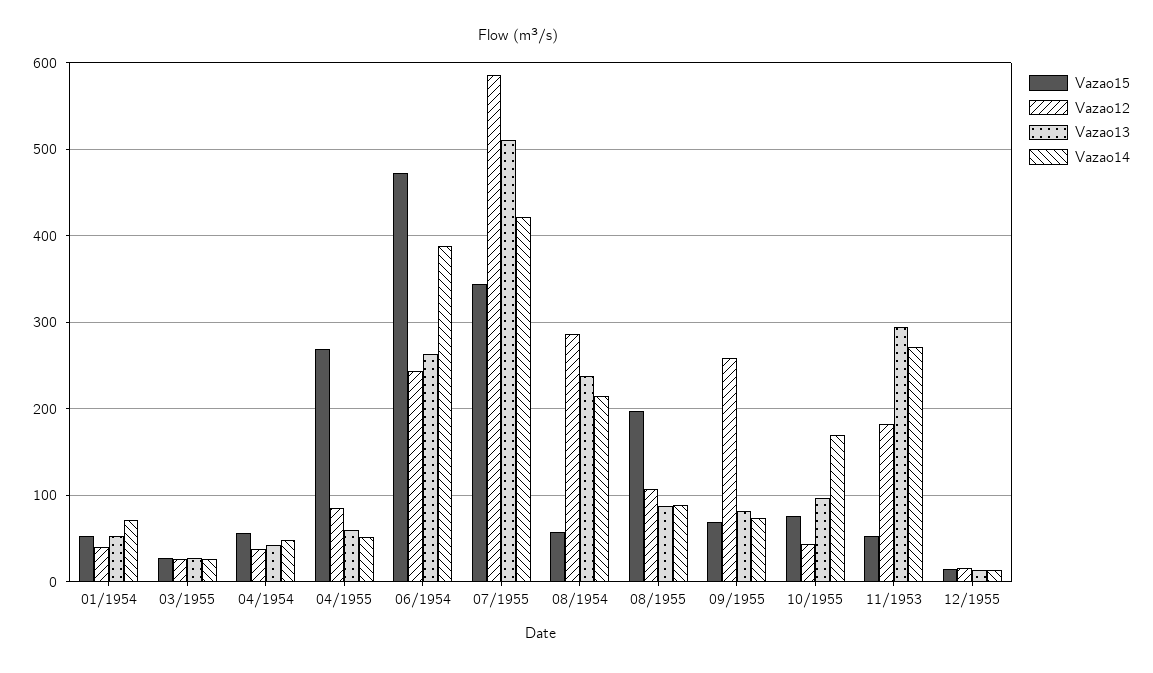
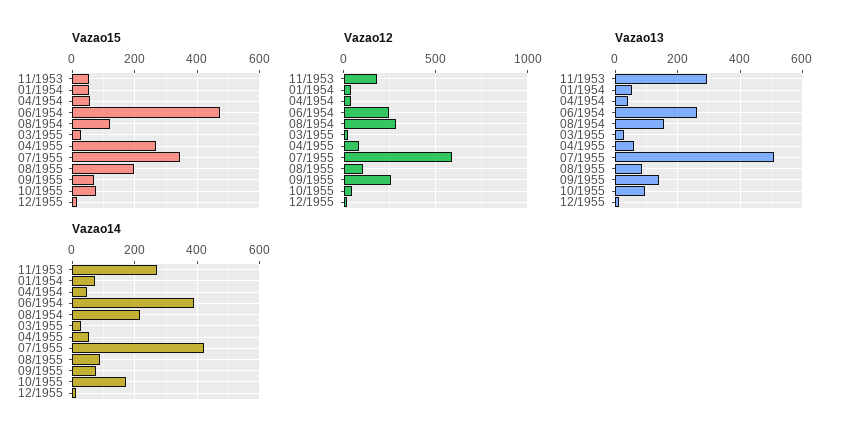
Vazao15, 08/1954: 60 -> 120
Vazao13, 08/1954: 240 -> 160
Vazao13, 09/1955: 80 -> 140

